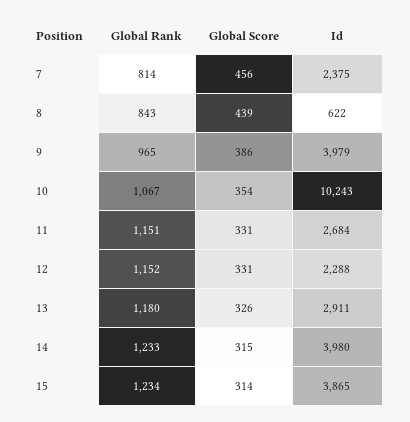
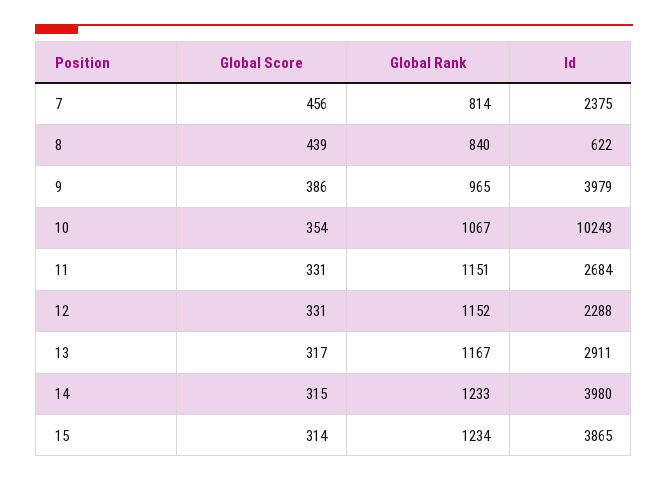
Global Rank, 8: 843 -> 840
Global Rank, 13: 1180 -> 1167
Global Score, 13: 326 -> 317

